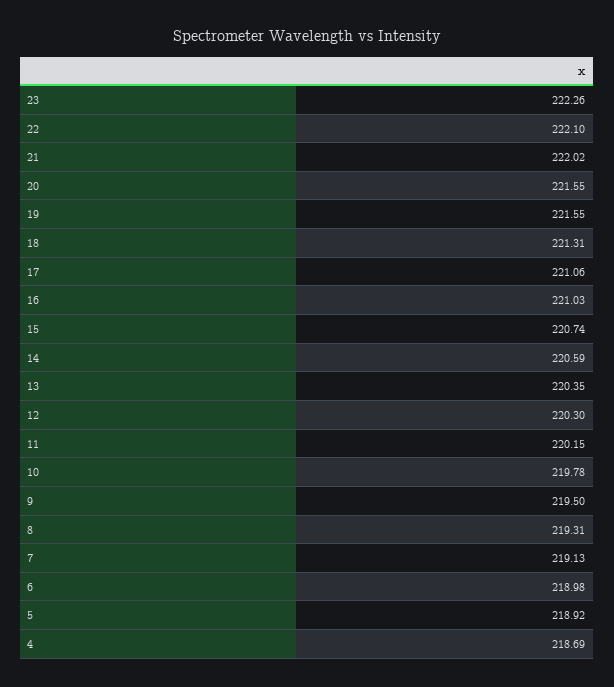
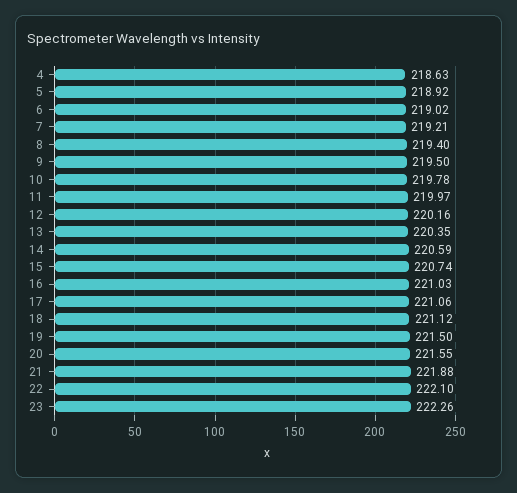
21: 222.02 -> 221.88
19: 221.55 -> 221.5
18: 221.31 -> 221.12
12: 220.3 -> 220.16
11: 220.15 -> 219.97
8: 219.31 -> 219.4
7: 219.13 -> 219.21
6: 218.98 -> 219.02
4: 218.69 -> 218.63

